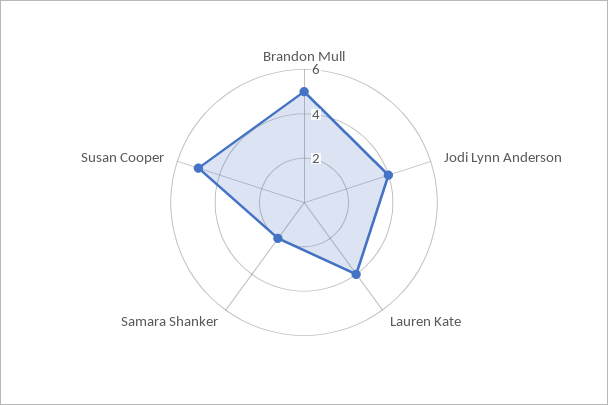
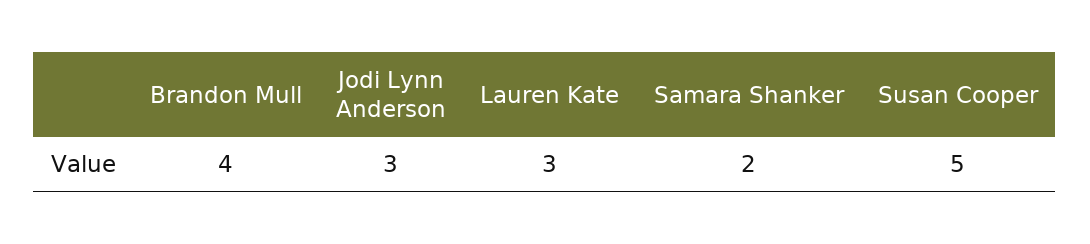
Brandon Mull: 5 -> 4
Jodi Lynn Anderson: 4 -> 3
Lauren Kate: 4 -> 3

